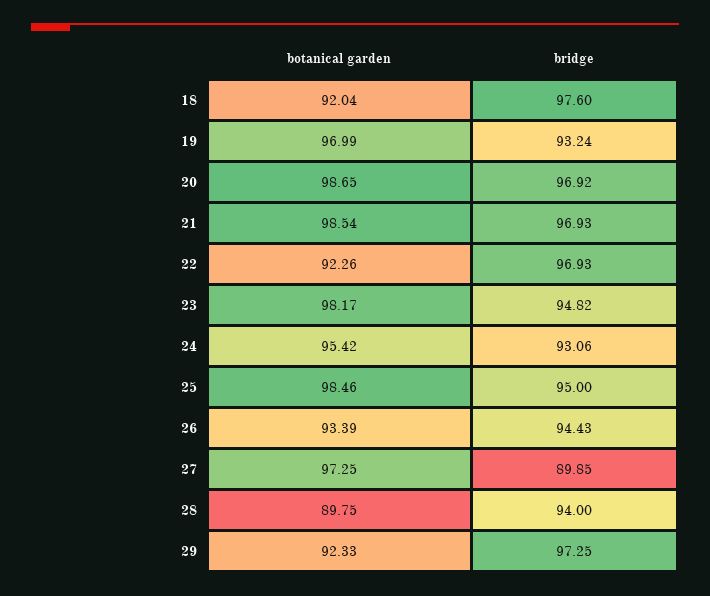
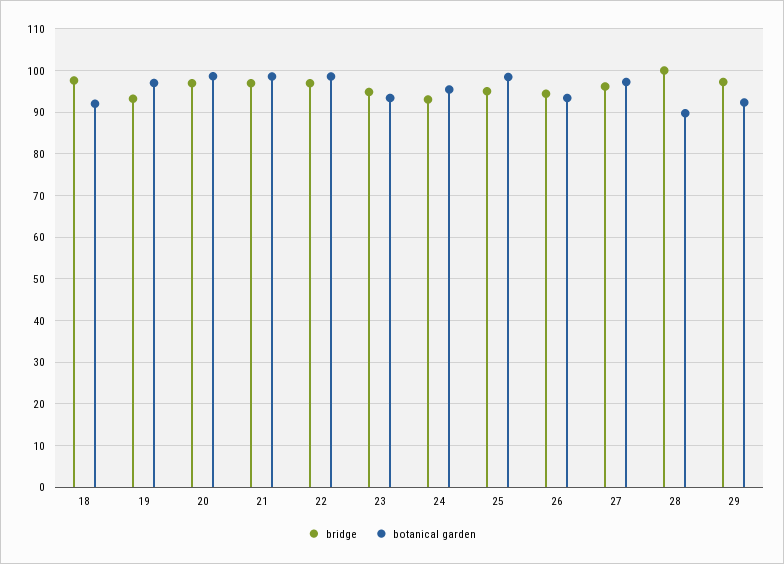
botanical garden, 22: 92.26 -> 98
botanical garden, 23: 98.17 -> 94
bridge, 27: 89.85 -> 96
bridge, 28: 94 -> 100

